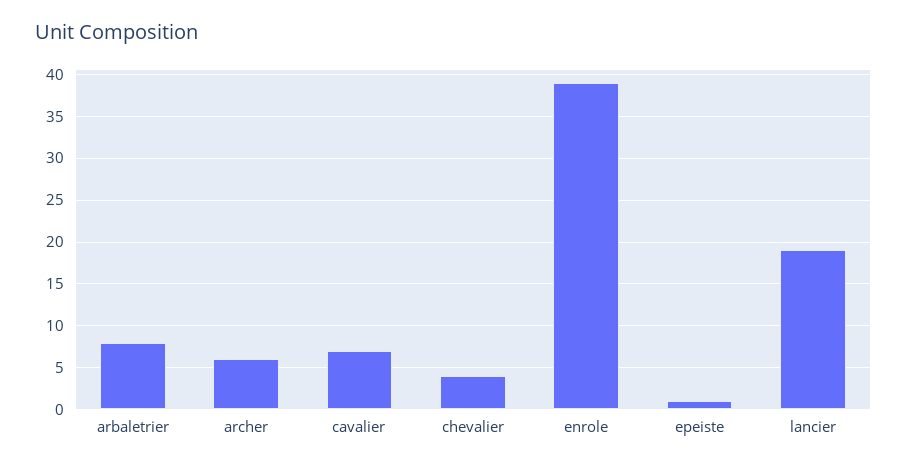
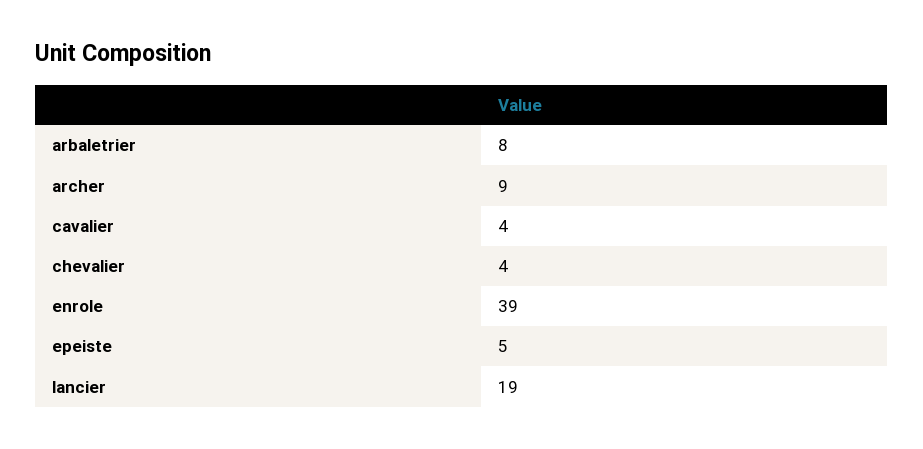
archer: 6 -> 9
cavalier: 7 -> 4
epeiste: 1 -> 5

